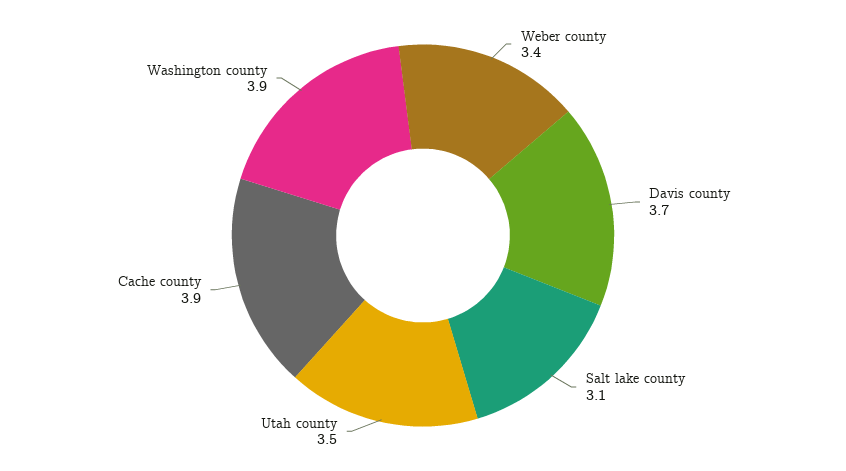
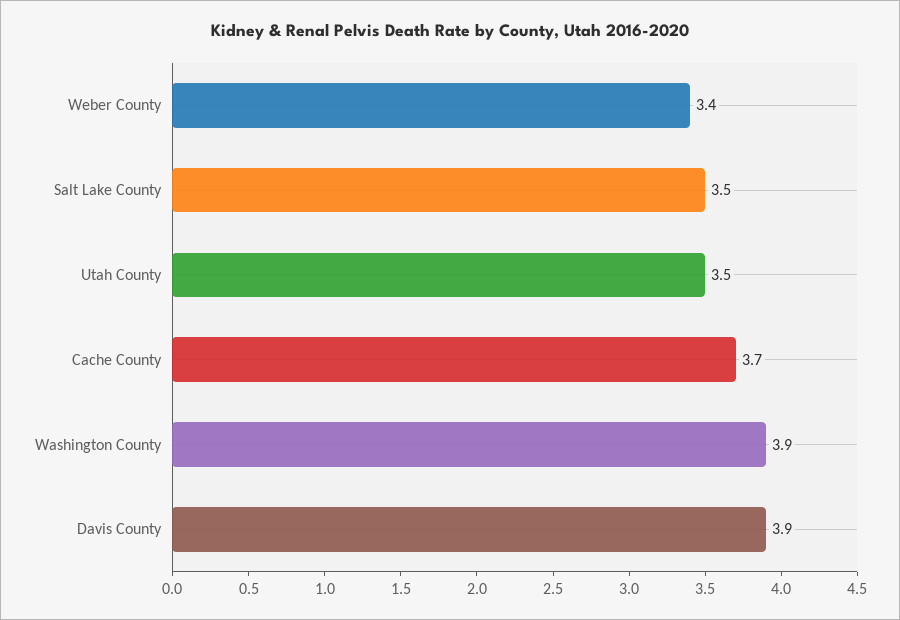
Davis county: 3.7 -> 3.9
Salt lake county: 3.1 -> 3.5
Cache county: 3.9 -> 3.7

